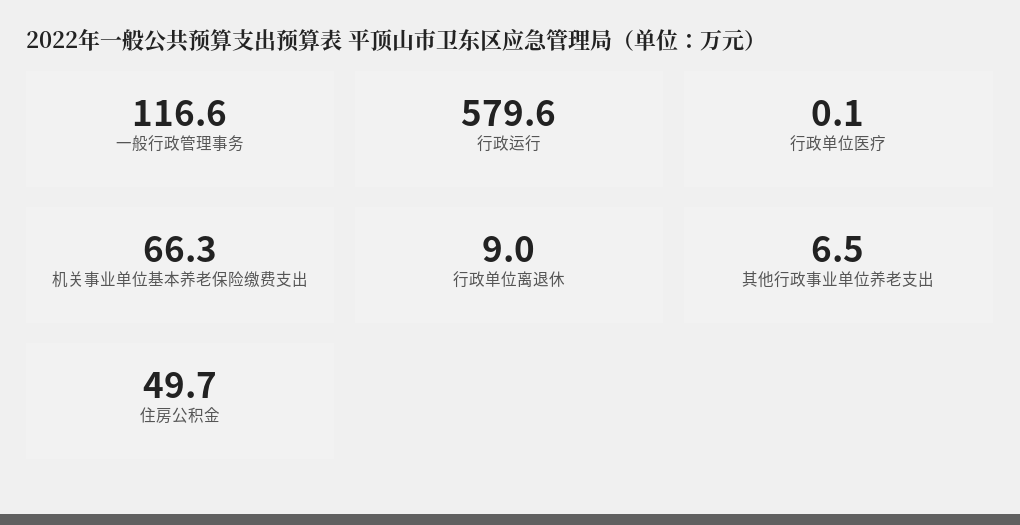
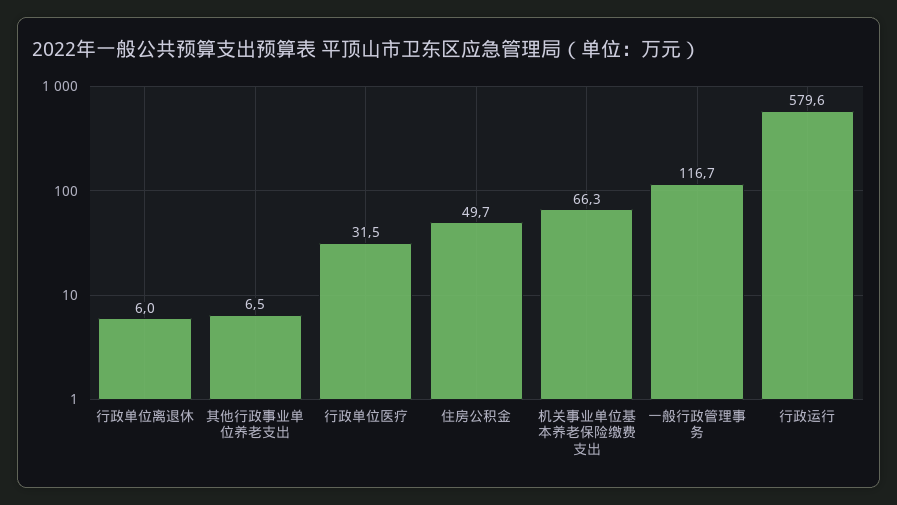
一般行政管理事务: 116.6 -> 116.7
行政单位医疗: 0.1 -> 31.5
行政单位离退休: 9 -> 6

